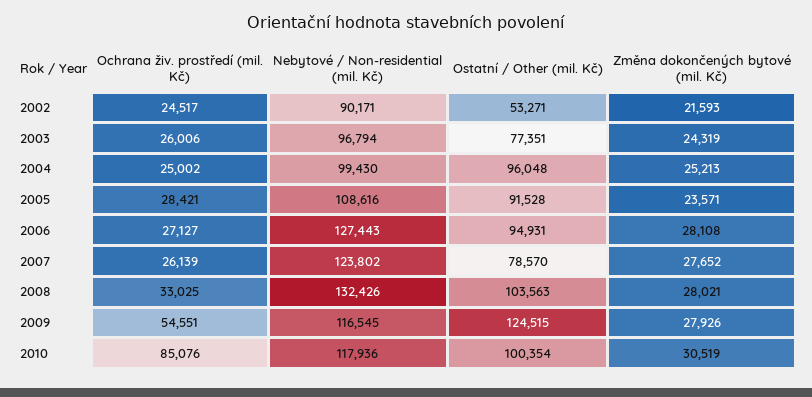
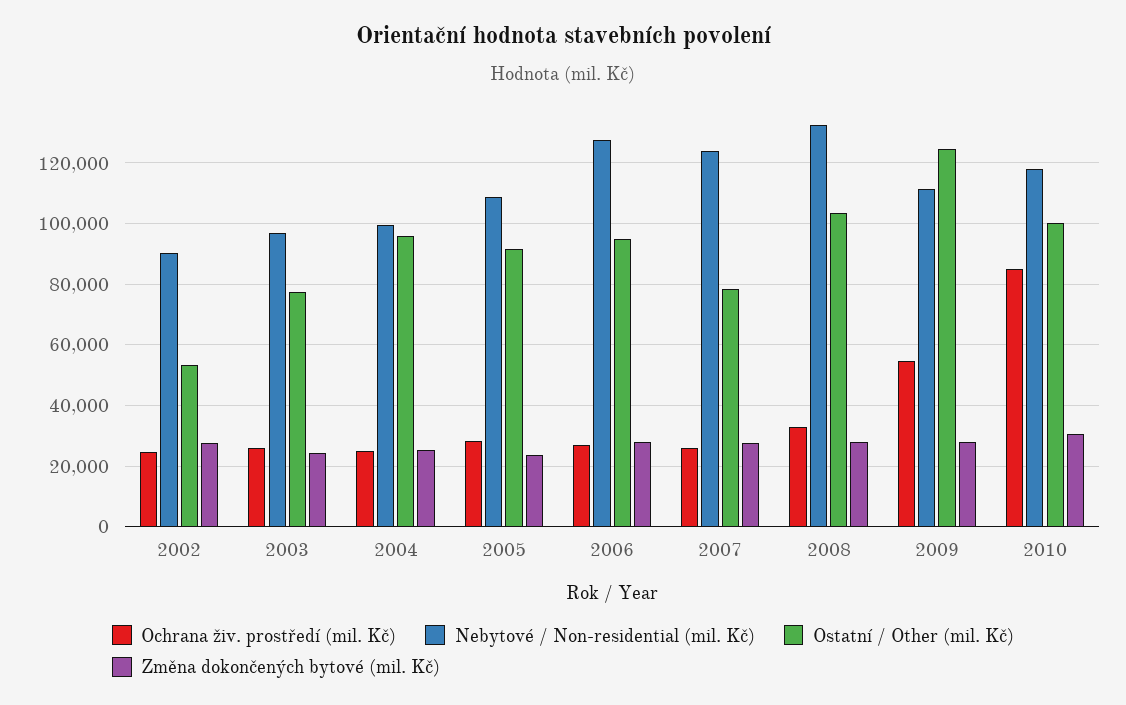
Změna dokončených bytové (mil. Kč), 2002: 21593 -> 28000
Nebytové / Non-residential (mil. Kč), 2009: 116545 -> 112000

